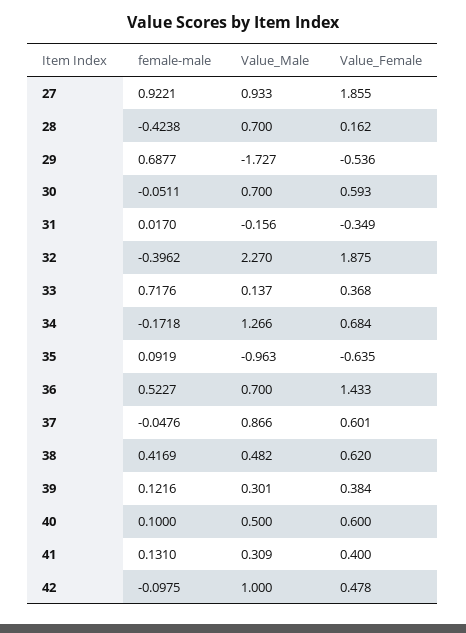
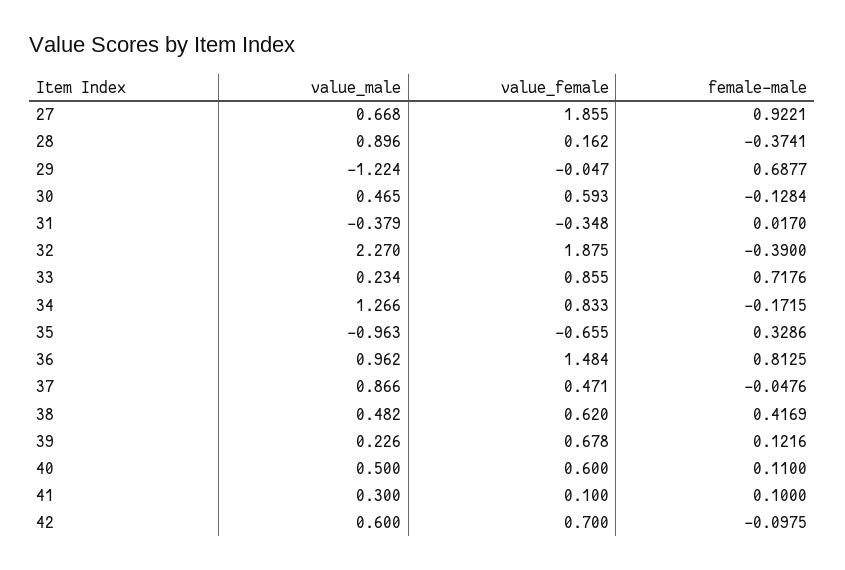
Value_Male, 27: 0.933 -> 0.668
female-male, 28: -0.4238 -> -0.3741
Value_Male, 28: 0.7 -> 0.896
Value_Male, 29: -1.727 -> -1.224
Value_Female, 29: -0.536 -> -0.047
female-male, 30: -0.0511 -> -0.1284
Value_Male, 30: 0.7 -> 0.465
Value_Male, 31: -0.156 -> -0.379
Value_Female, 31: -0.349 -> -0.348
female-male, 32: -0.3962 -> -0.39
Value_Male, 33: 0.137 -> 0.234
Value_Female, 33: 0.368 -> 0.855
female-male, 34: -0.1718 -> -0.1715
Value_Female, 34: 0.684 -> 0.833
female-male, 35: 0.0919 -> 0.3286
Value_Female, 35: -0.635 -> -0.655
female-male, 36: 0.5227 -> 0.8125
Value_Male, 36: 0.7 -> 0.962
Value_Female, 36: 1.433 -> 1.484
Value_Female, 37: 0.601 -> 0.471
Value_Male, 39: 0.301 -> 0.226
Value_Female, 39: 0.384 -> 0.678
female-male, 40: 0.1 -> 0.11
female-male, 41: 0.131 -> 0.1
Value_Male, 41: 0.309 -> 0.3
Value_Female, 41: 0.4 -> 0.1
Value_Male, 42: 1 -> 0.6
Value_Female, 42: 0.478 -> 0.7

